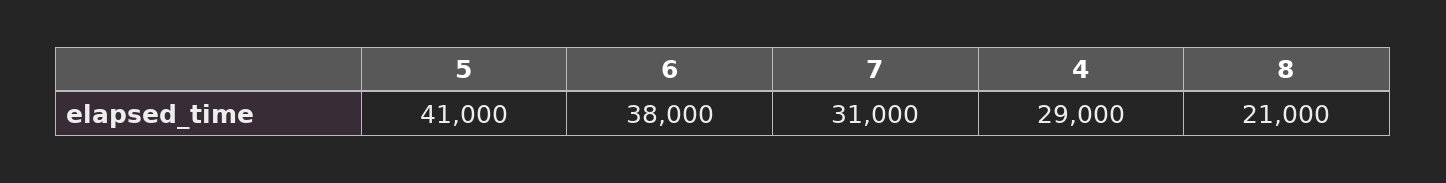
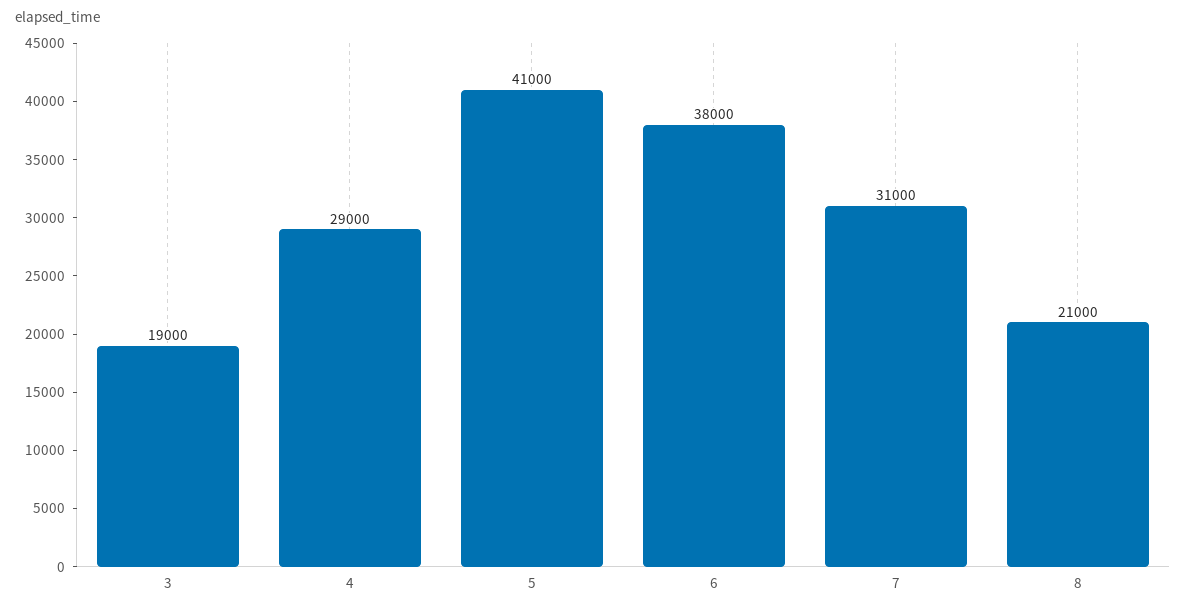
3: none -> 19000

